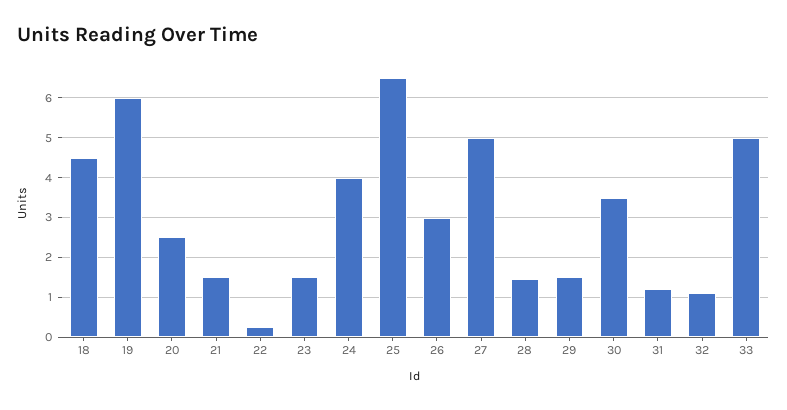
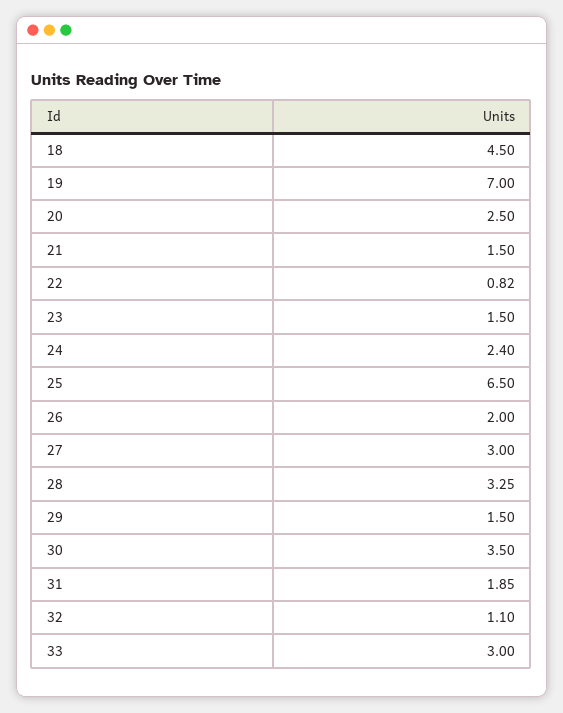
19: 6 -> 7
22: 0.2 -> 0.82
24: 4 -> 2.4
26: 3 -> 2
27: 5 -> 3
28: 1.4 -> 3.25
31: 1.2 -> 1.85
33: 5 -> 3

